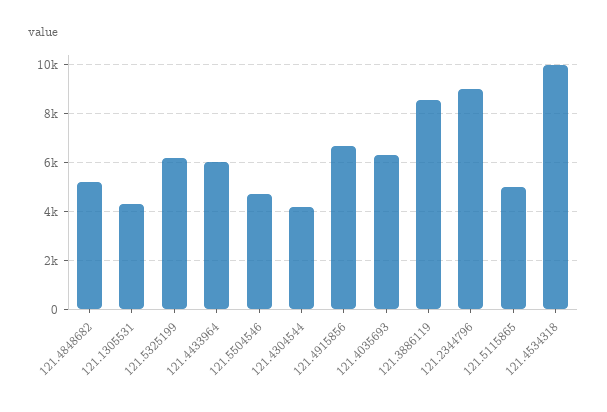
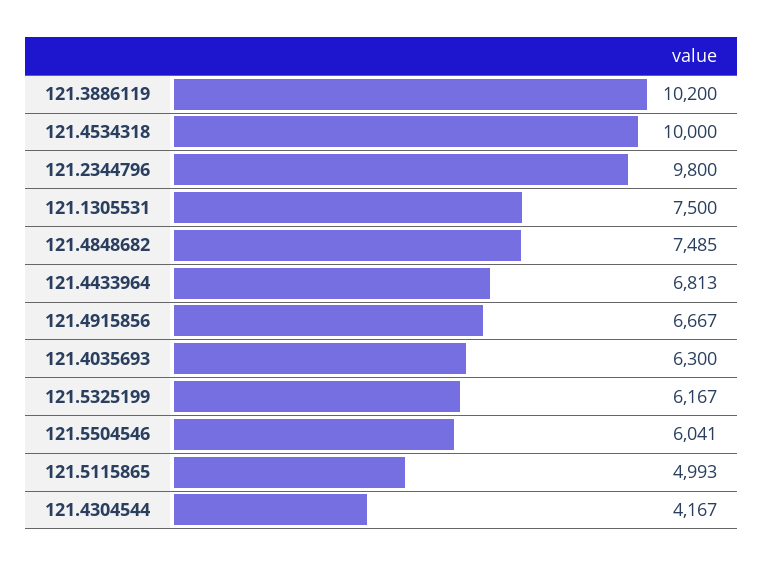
121.4848682: 5250 -> 7485
121.1305531: 4250 -> 7500
121.4433964: 6000 -> 6813
121.5504546: 4750 -> 6041
121.3886119: 8500 -> 10200
121.2344796: 9000 -> 9800

